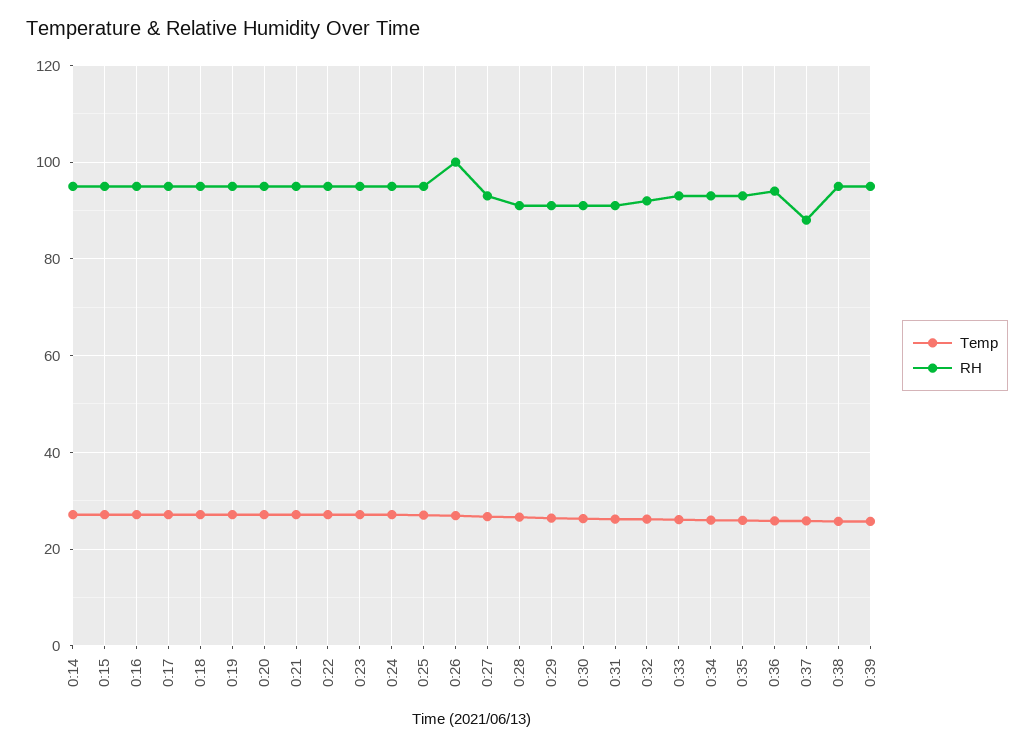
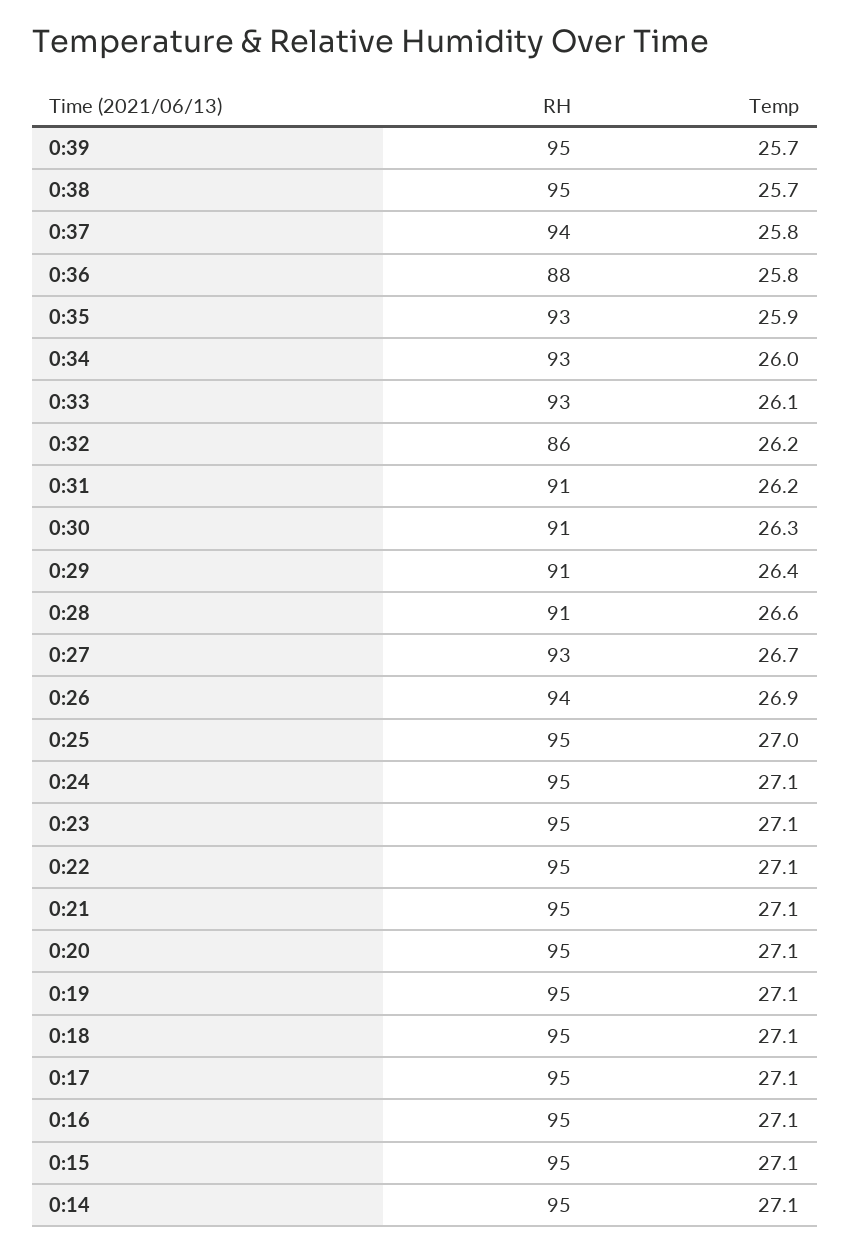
RH, 0:26: 100 -> 94
RH, 0:32: 92 -> 86
RH, 0:36: 94 -> 88
RH, 0:37: 88 -> 94

